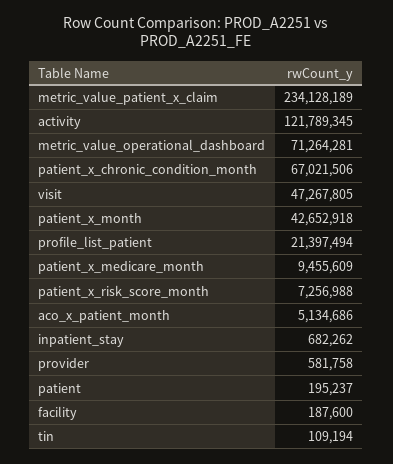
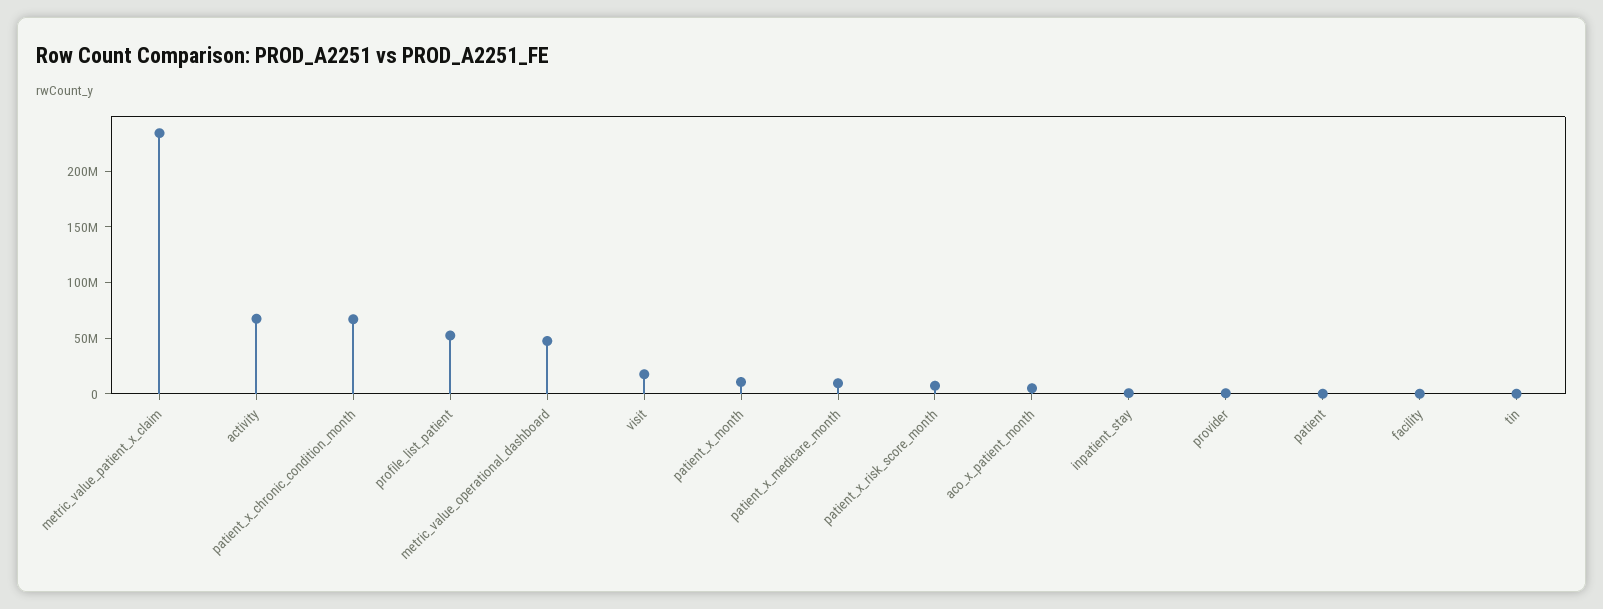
activity: 121789345 -> 70000000
metric_value_operational_dashboard: 71264281 -> 50000000
visit: 47267805 -> 20000000
patient_x_month: 42652918 -> 10000000
profile_list_patient: 21397494 -> 50000000

